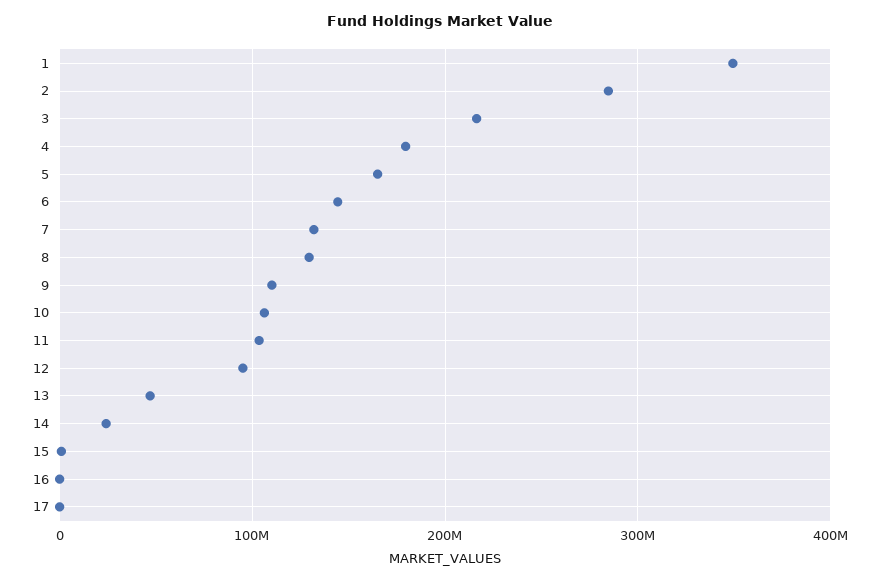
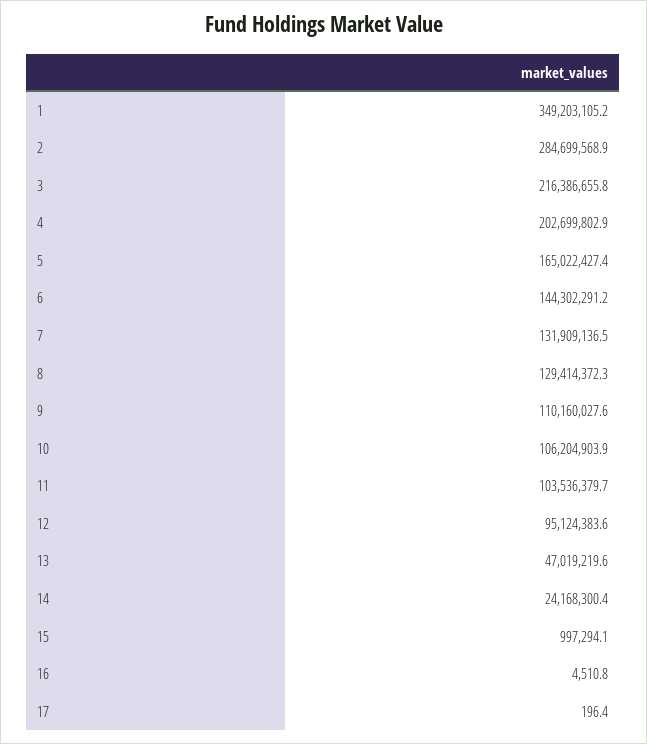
4: 180000000 -> 202699802.9

